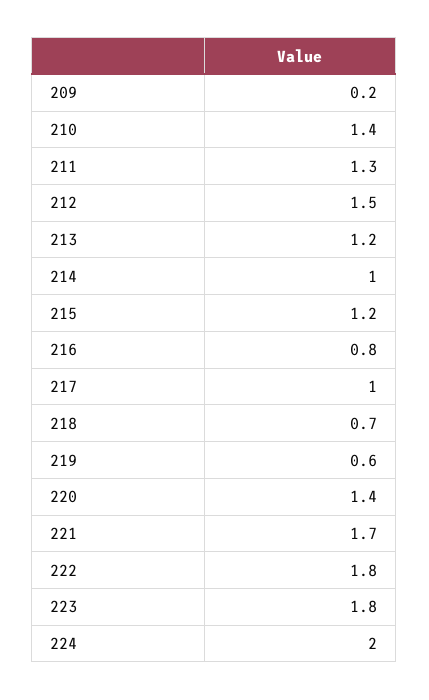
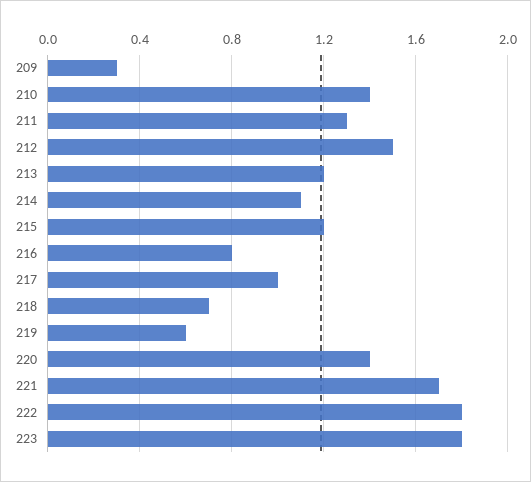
209: 0.2 -> 0.3
214: 1 -> 1.1
224: 2 -> none

